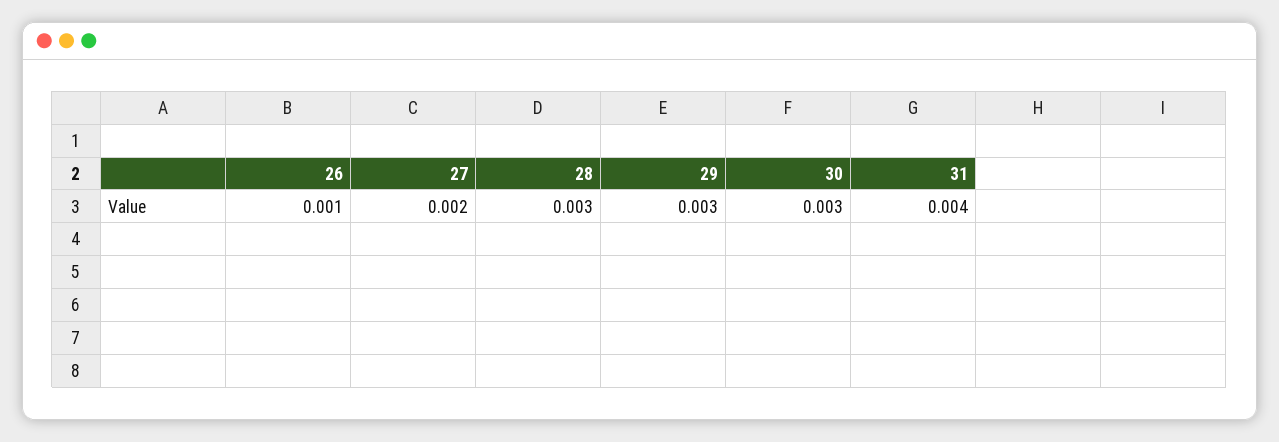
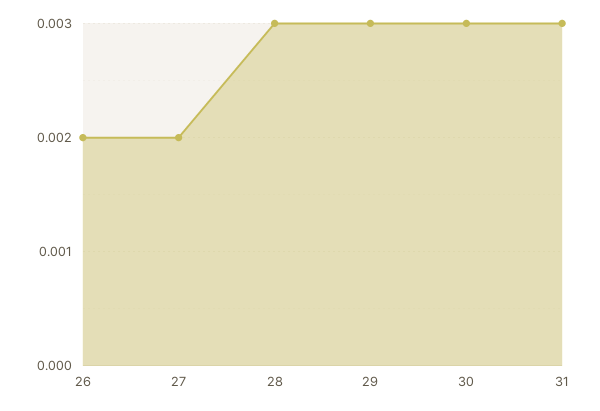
26: 0.001 -> 0.002
31: 0.004 -> 0.003

